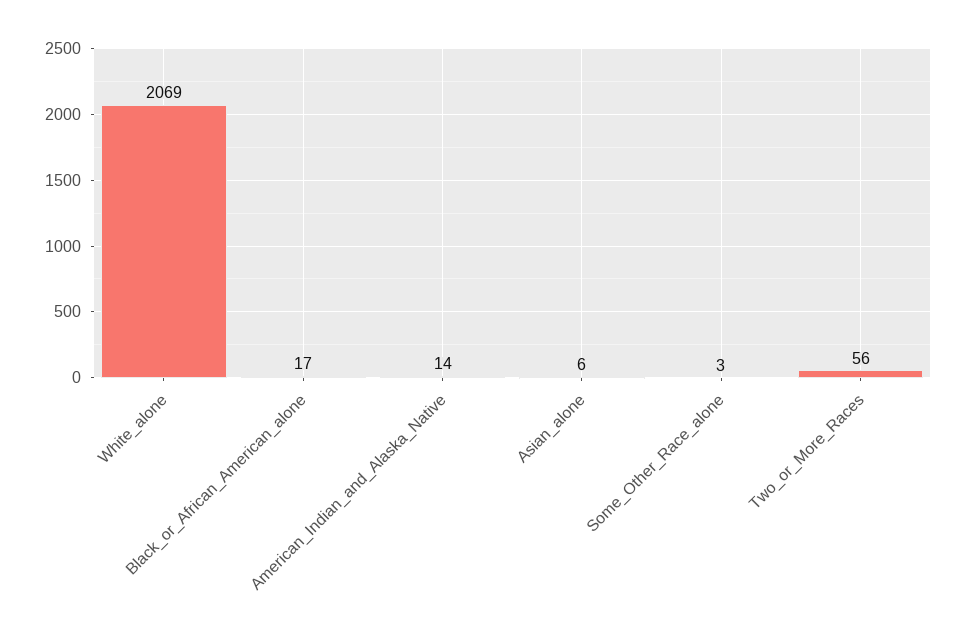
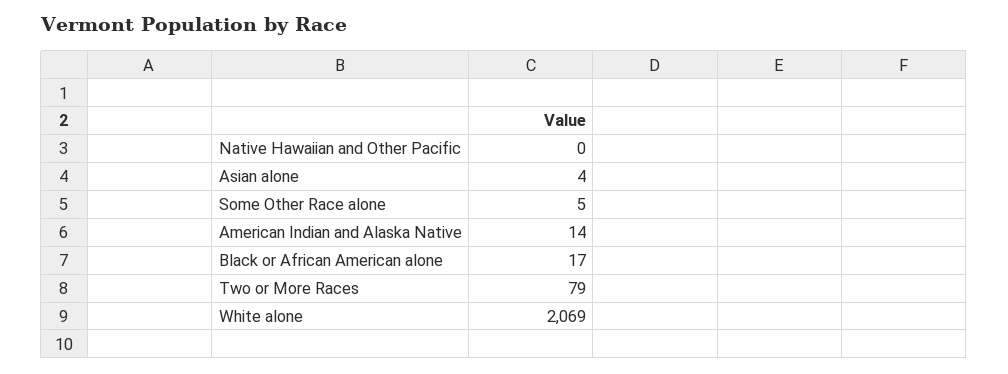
Asian_alone: 6 -> 4
Some_Other_Race_alone: 3 -> 5
Two_or_More_Races: 56 -> 79
Native Hawaiian and Other Pacific: none -> 0

